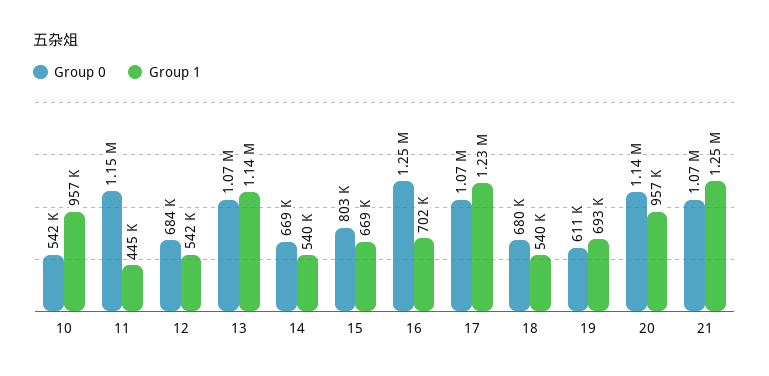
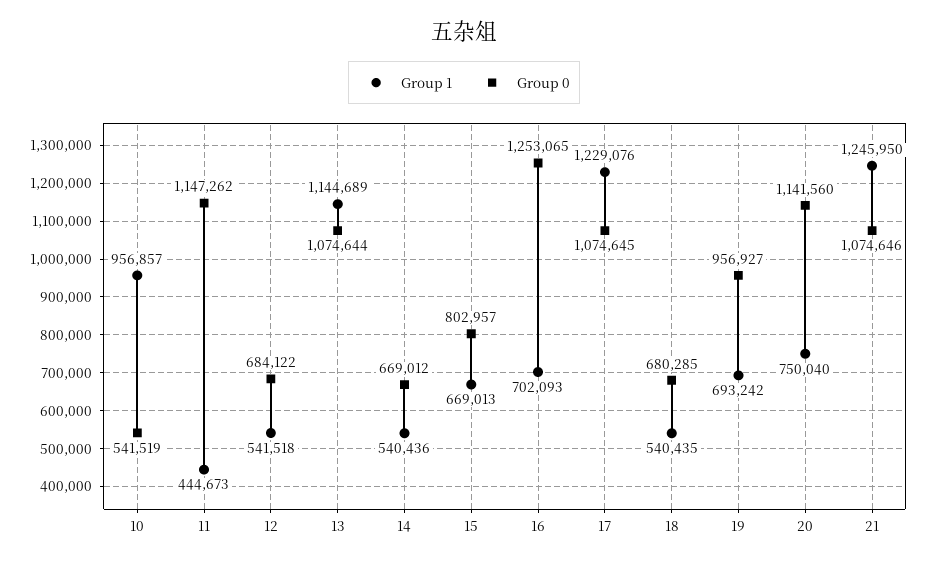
Group 0, 19: 611000 -> 956927
Group 1, 20: 957000 -> 750040

